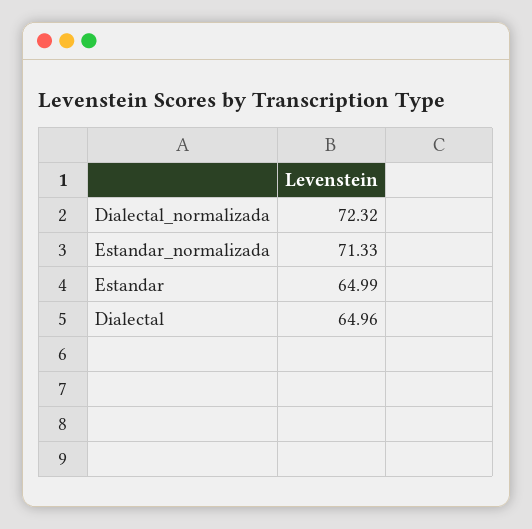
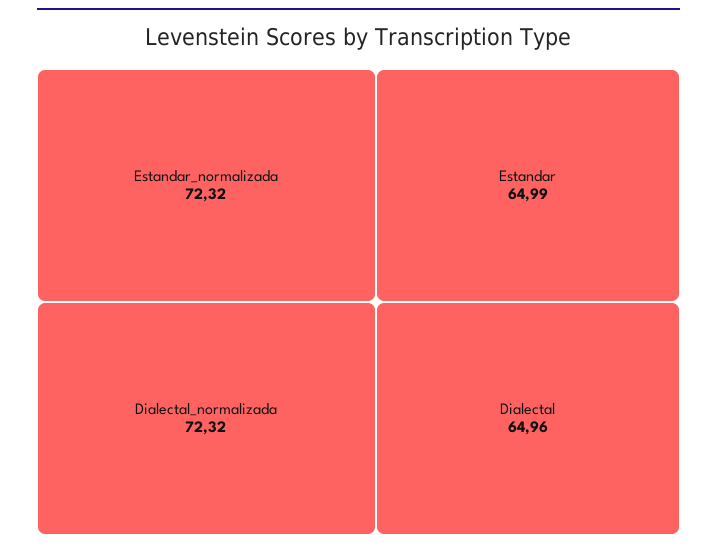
Estandar_normalizada: 71.33 -> 72.32

